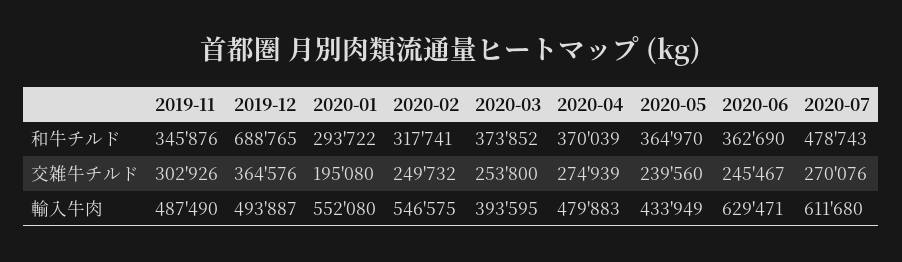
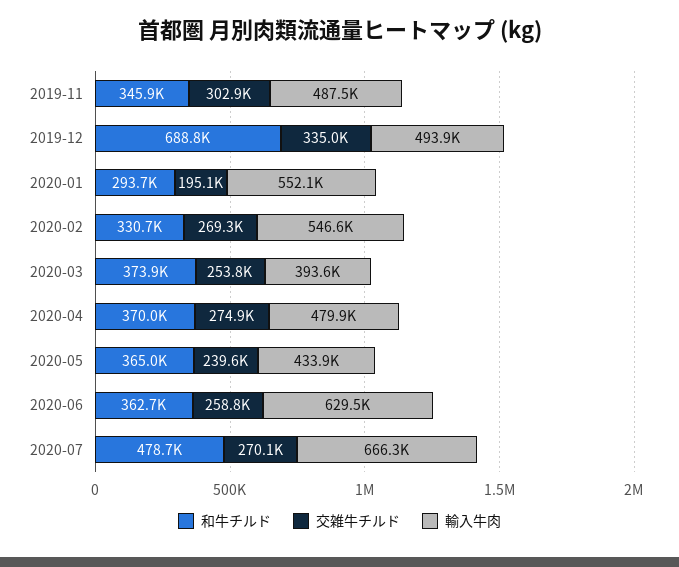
和牛チルド, 2020-02: 317741 -> 330700
交雑牛チルド, 2019-12: 364576 -> 335000
交雑牛チルド, 2020-02: 249732 -> 269300
交雑牛チルド, 2020-06: 245467 -> 258800
輸入牛肉, 2020-07: 611680 -> 666300

